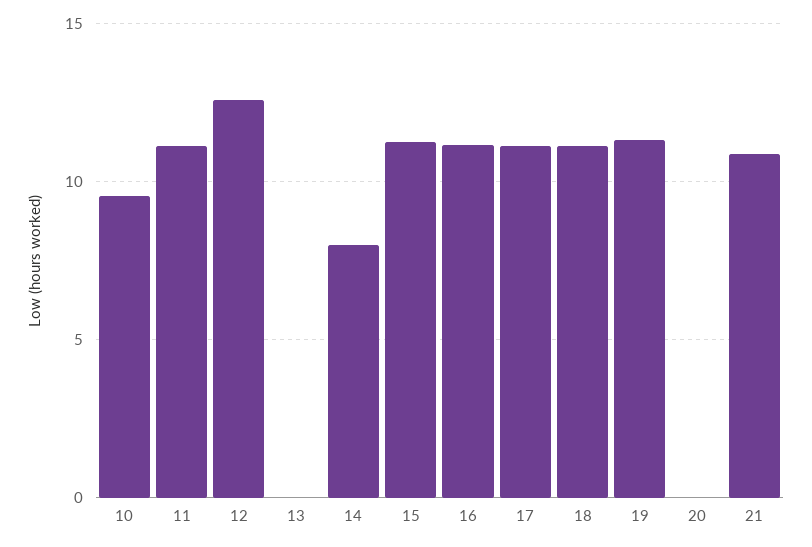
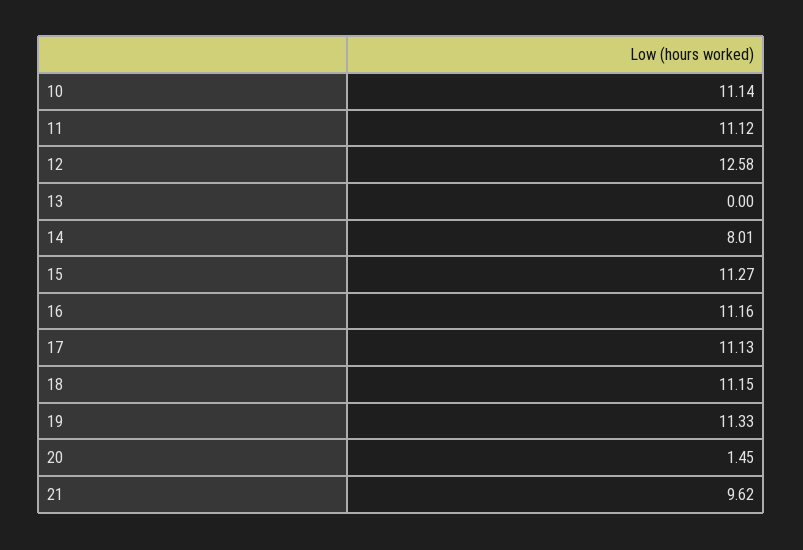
10: 9.5 -> 11.14
20: 0 -> 1.45
21: 11 -> 9.62

